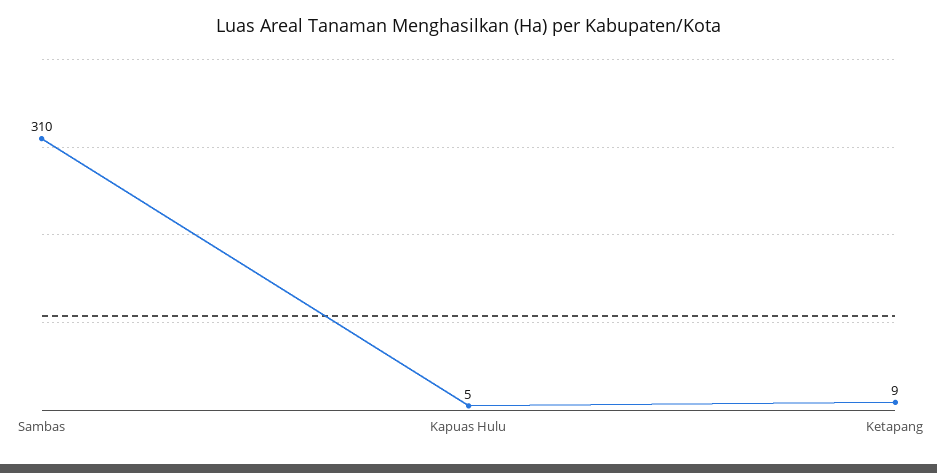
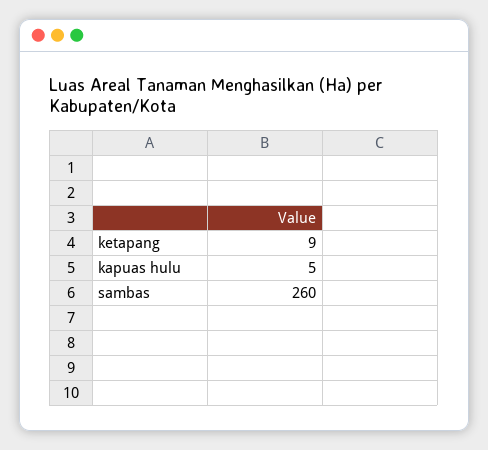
Sambas: 310 -> 260

